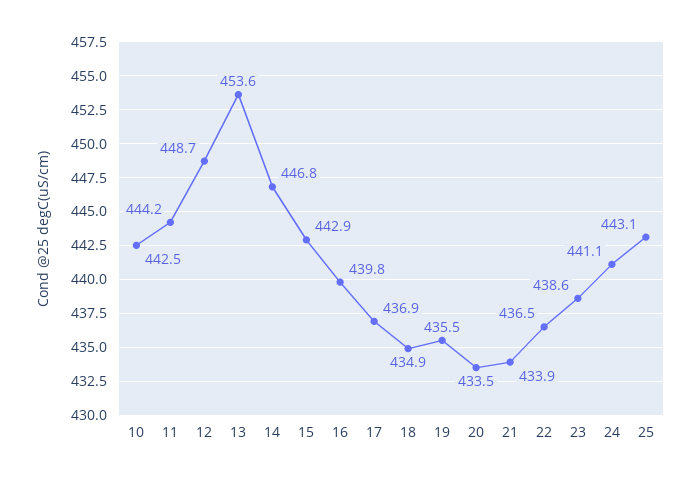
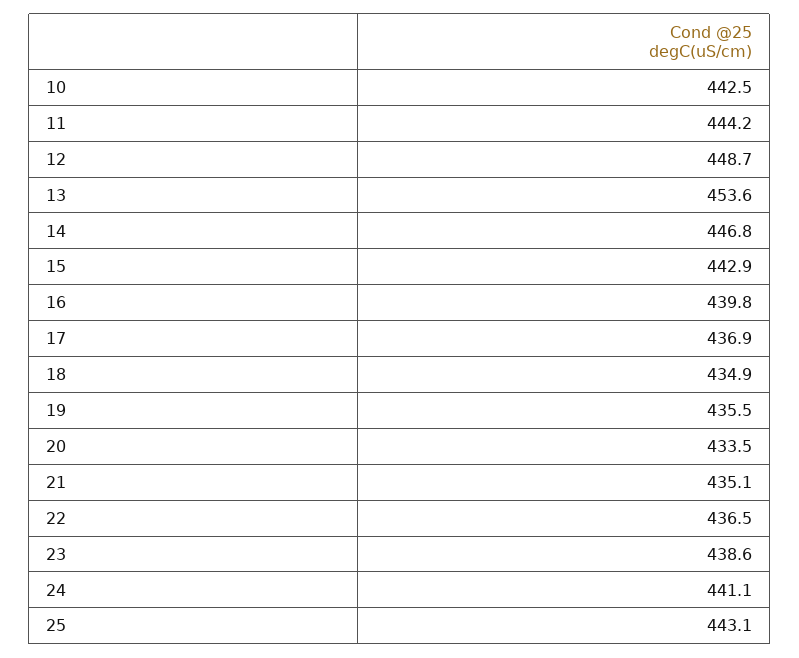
21: 433.9 -> 435.1

